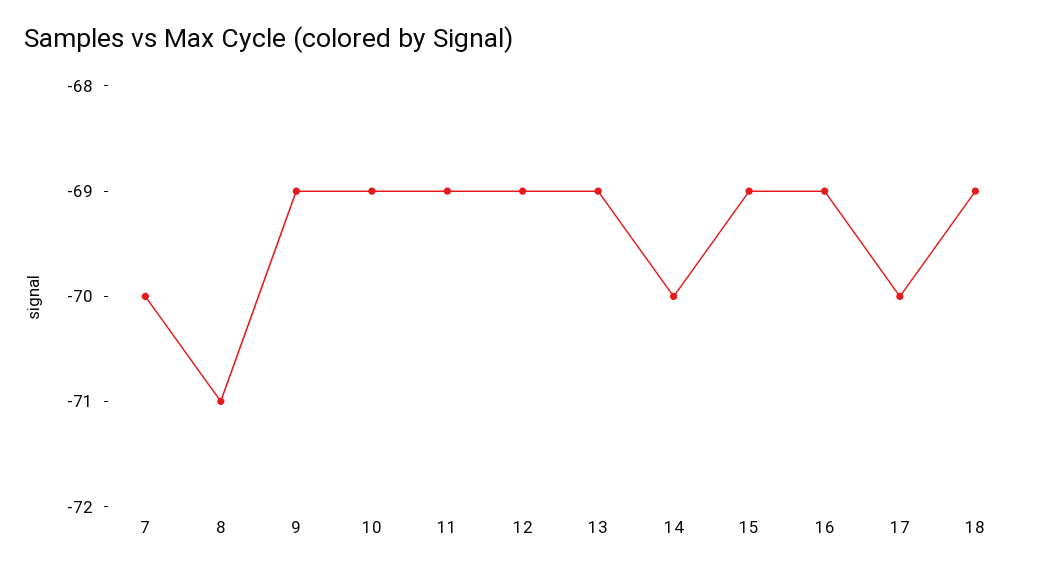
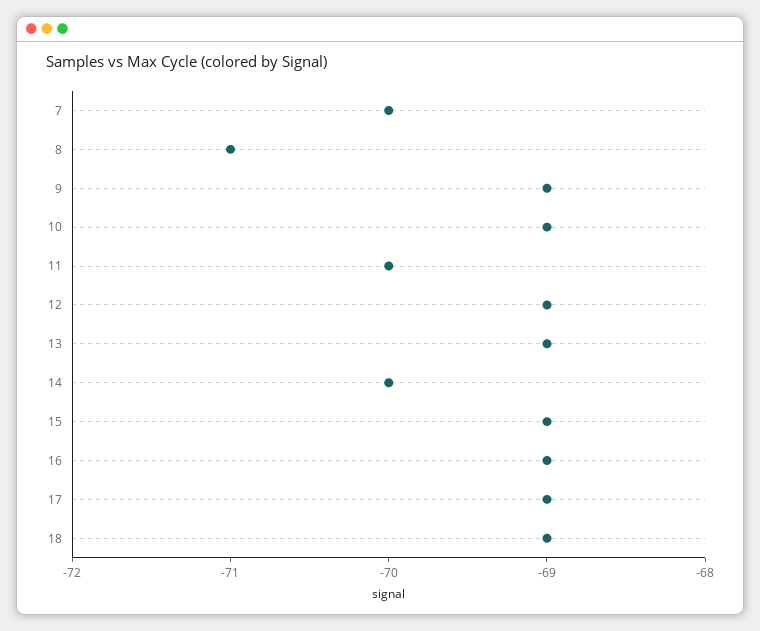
11: -69 -> -70
17: -70 -> -69

